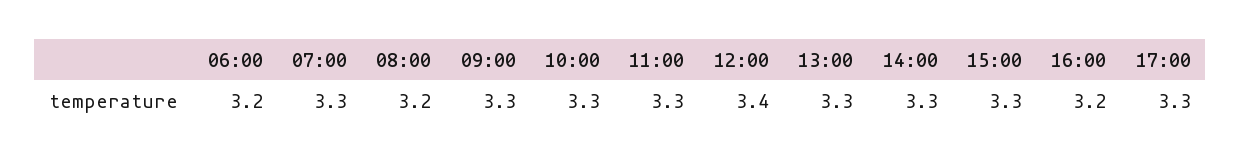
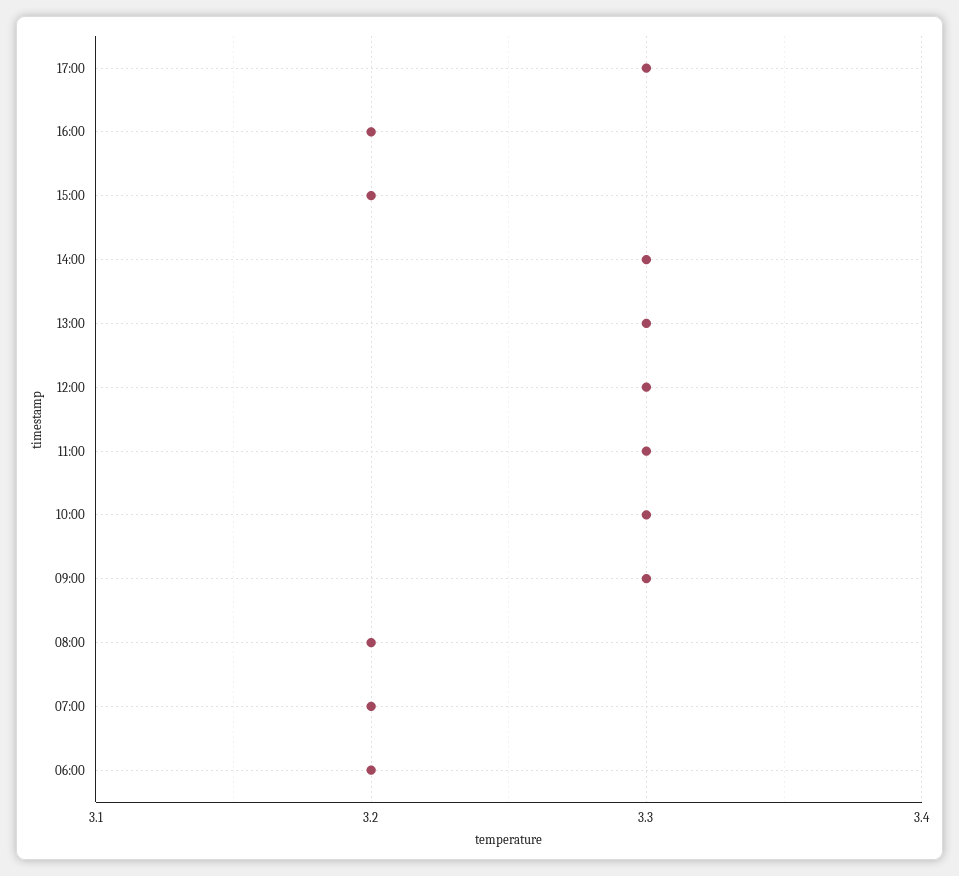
07:00: 3.3 -> 3.2
12:00: 3.4 -> 3.3
15:00: 3.3 -> 3.2

